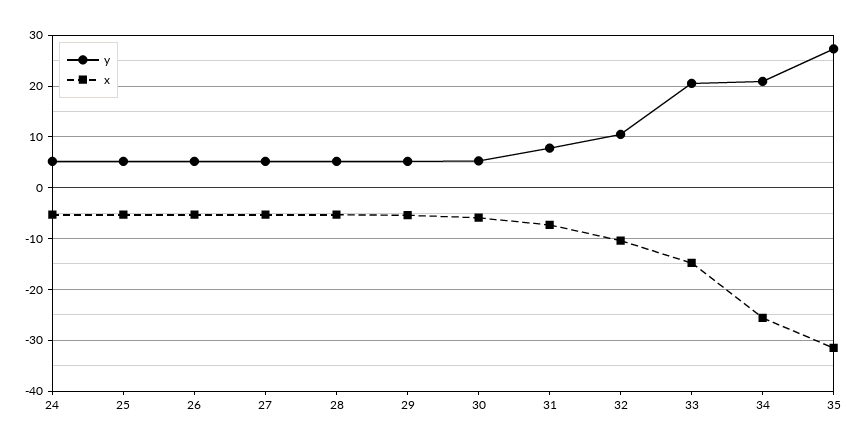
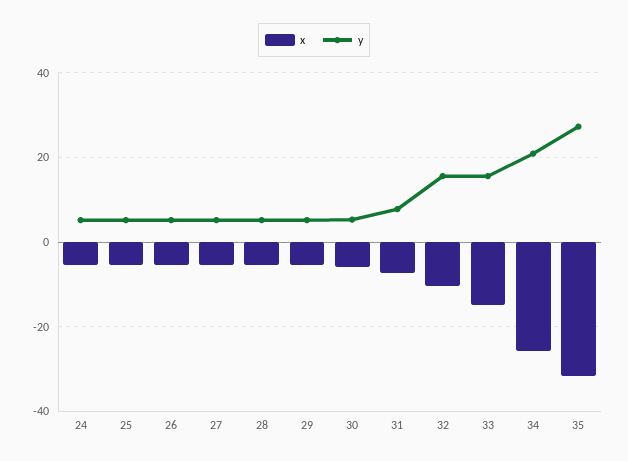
y, 32: 10 -> 16
y, 33: 20 -> 16

